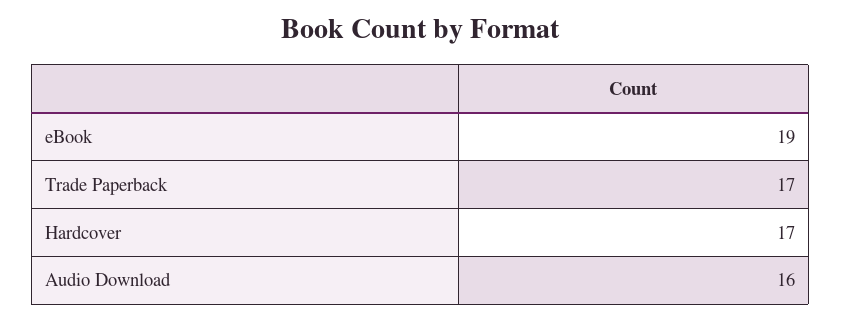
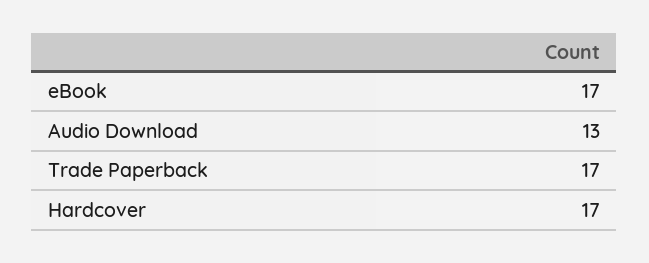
eBook: 19 -> 17
Audio Download: 16 -> 13

